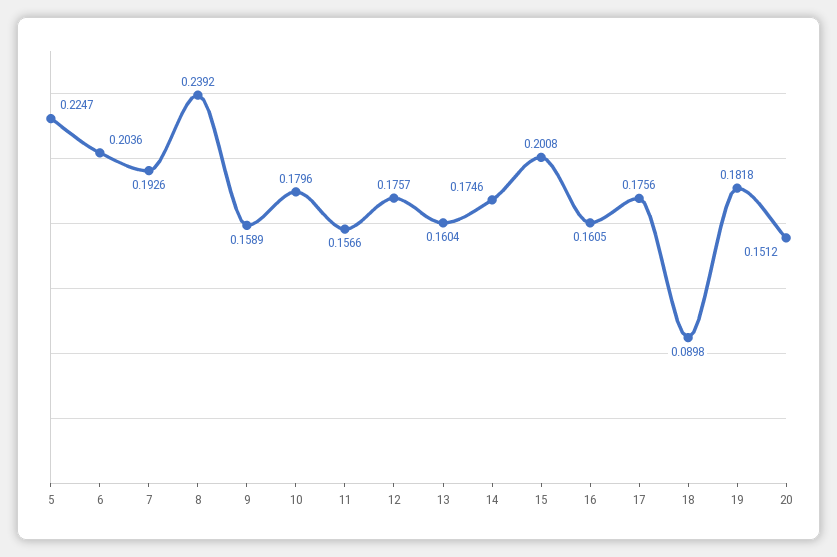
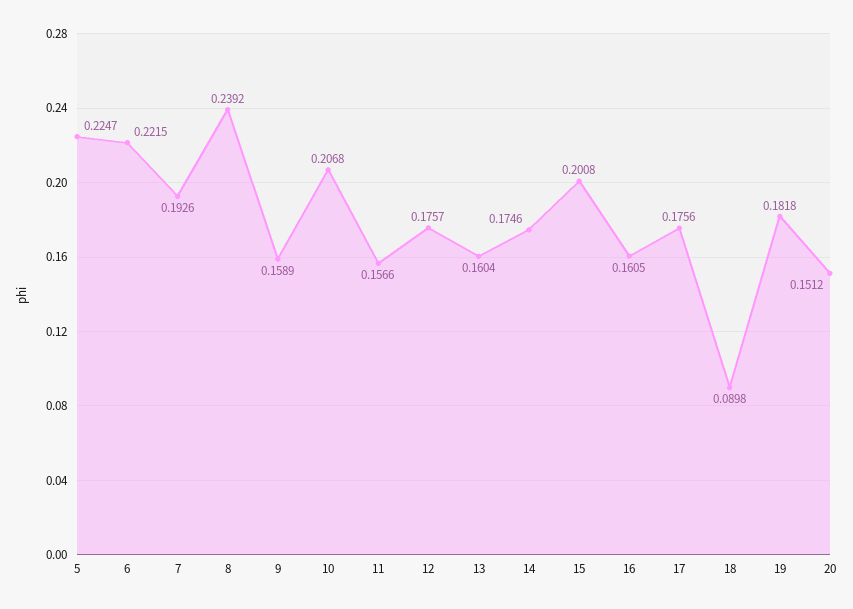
6: 0.2036 -> 0.2215
10: 0.1796 -> 0.2068

